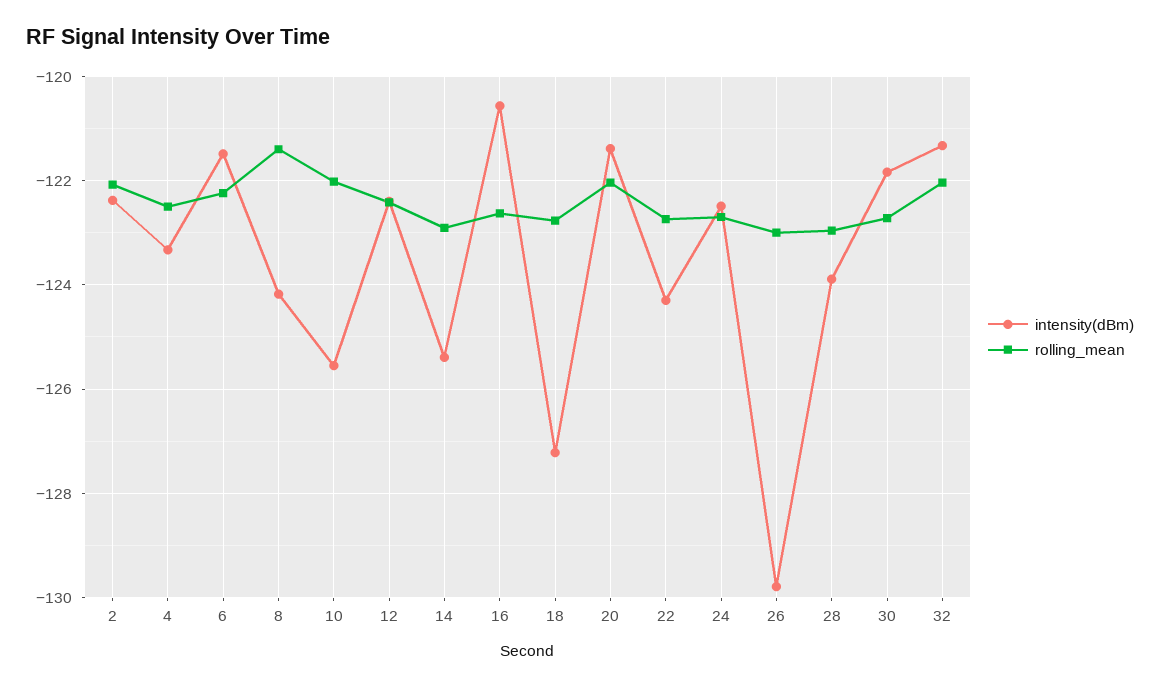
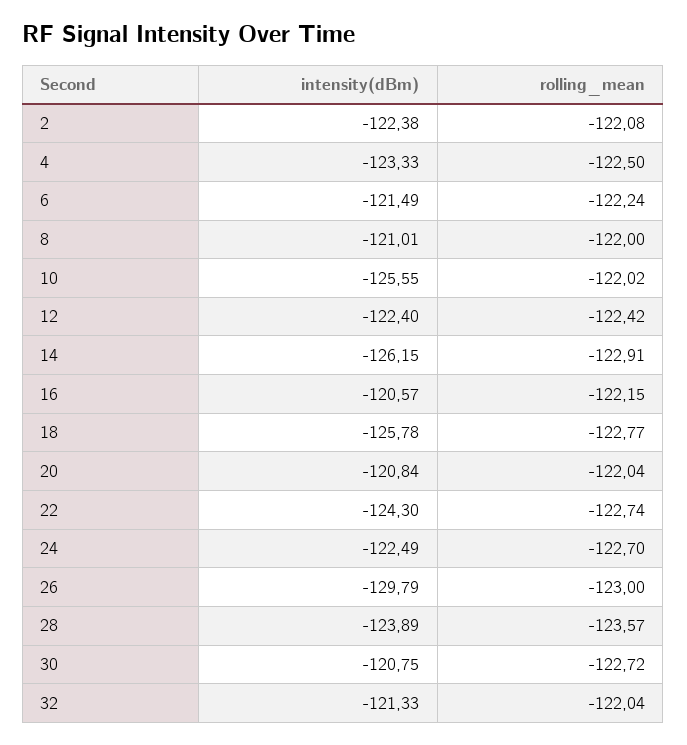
intensity(dBm), 8: -124.2 -> -121.01
rolling_mean, 8: -121.4 -> -122
intensity(dBm), 14: -125.4 -> -126.15
rolling_mean, 16: -122.6 -> -122.15
intensity(dBm), 18: -127.2 -> -125.78
intensity(dBm), 20: -121.4 -> -120.84
rolling_mean, 28: -123 -> -123.57
intensity(dBm), 30: -121.8 -> -120.75

